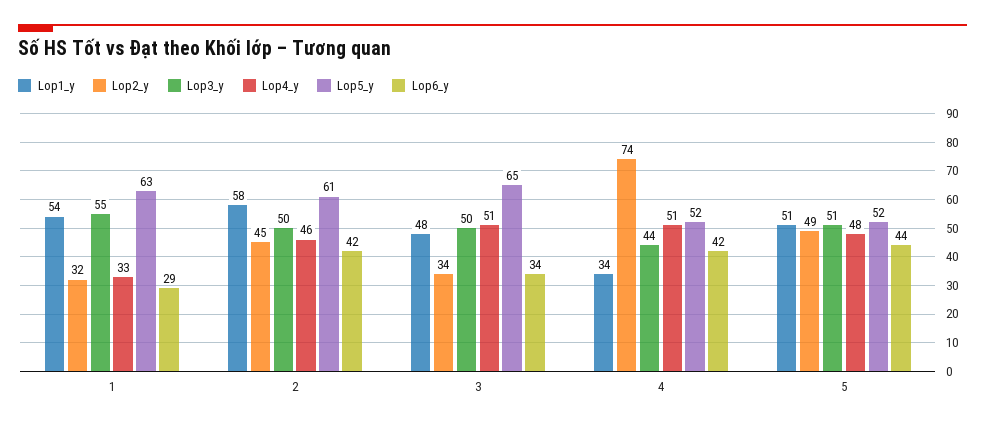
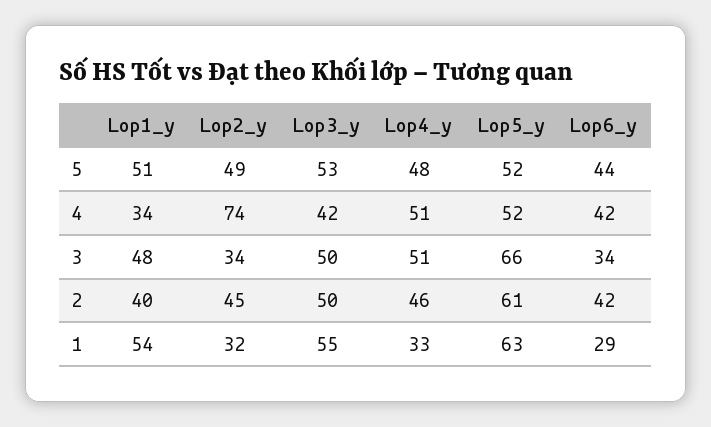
Lop1_y, 2: 58 -> 40
Lop5_y, 3: 65 -> 66
Lop3_y, 4: 44 -> 42
Lop3_y, 5: 51 -> 53

